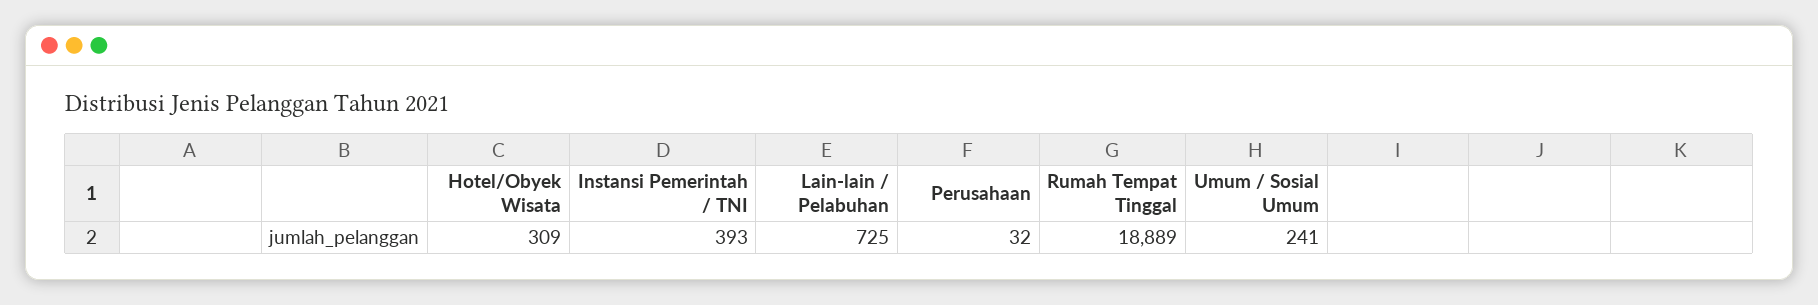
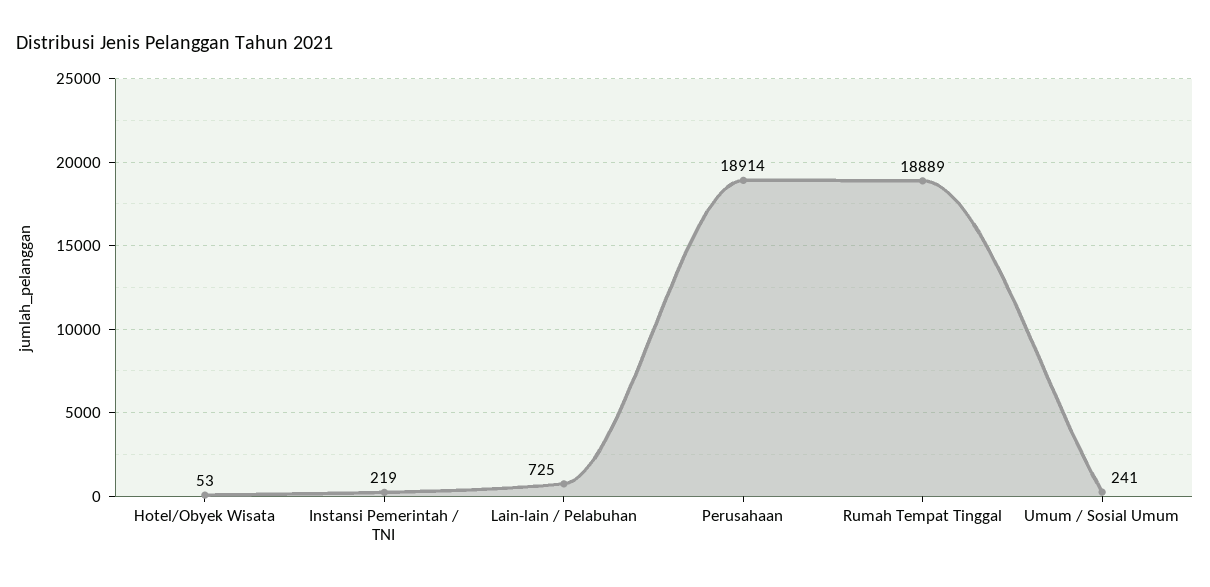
Hotel/Obyek Wisata: 309 -> 53
Instansi Pemerintah / TNI: 393 -> 219
Perusahaan: 32 -> 18914

